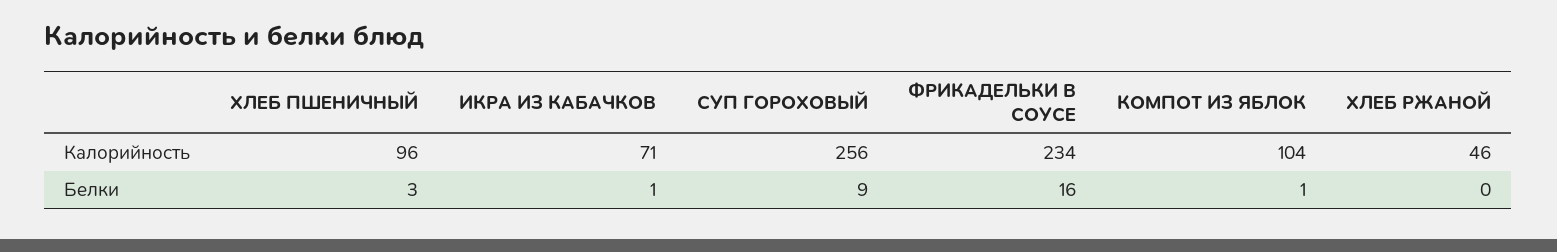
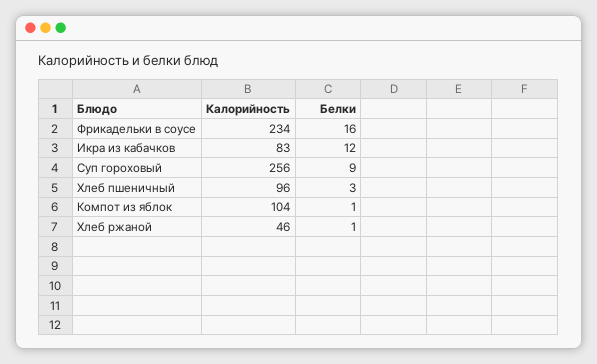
ИКРА ИЗ КАБАЧКОВ, Калорийность: 71 -> 83
ИКРА ИЗ КАБАЧКОВ, Белки: 1 -> 12
ХЛЕБ РЖАНОЙ, Белки: 0 -> 1

